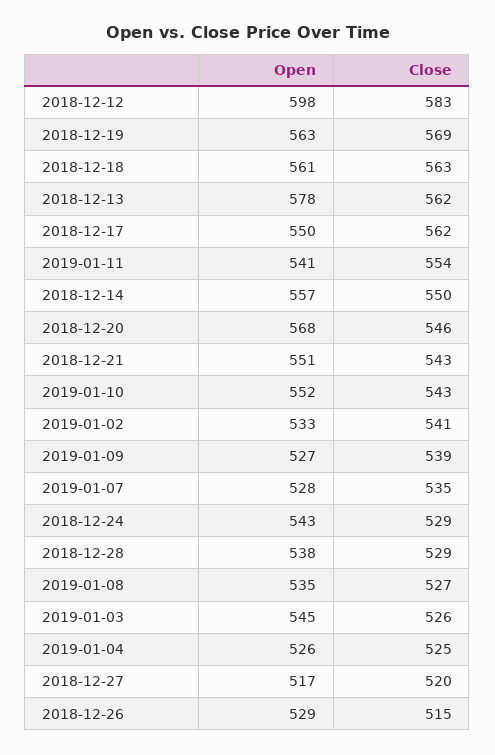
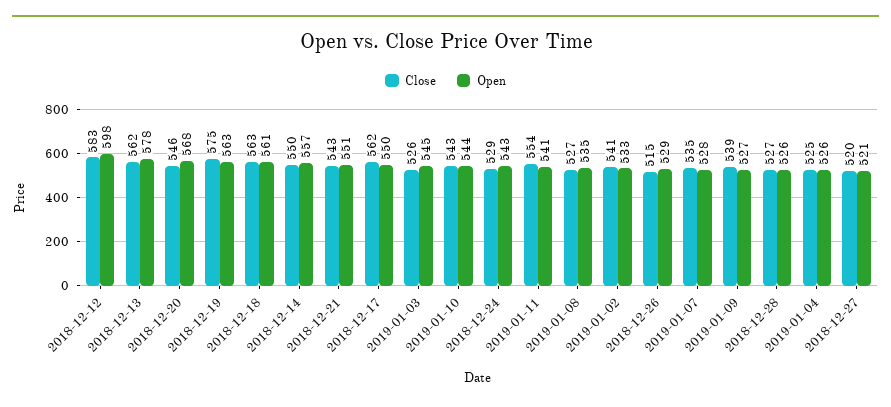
Close, 2018-12-19: 569 -> 575
Open, 2019-01-10: 552 -> 544
Open, 2018-12-28: 538 -> 526
Close, 2018-12-28: 529 -> 527
Open, 2018-12-27: 517 -> 521

